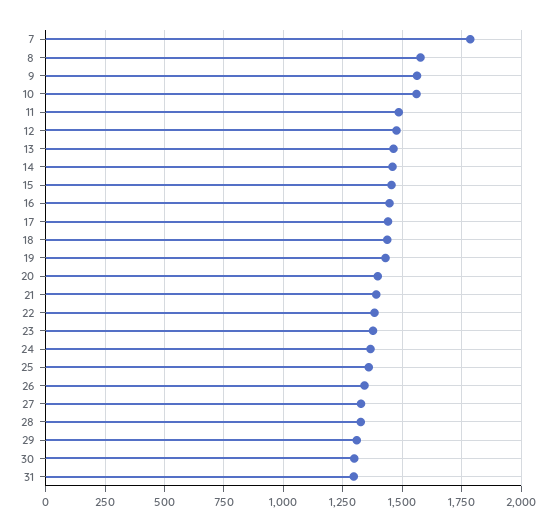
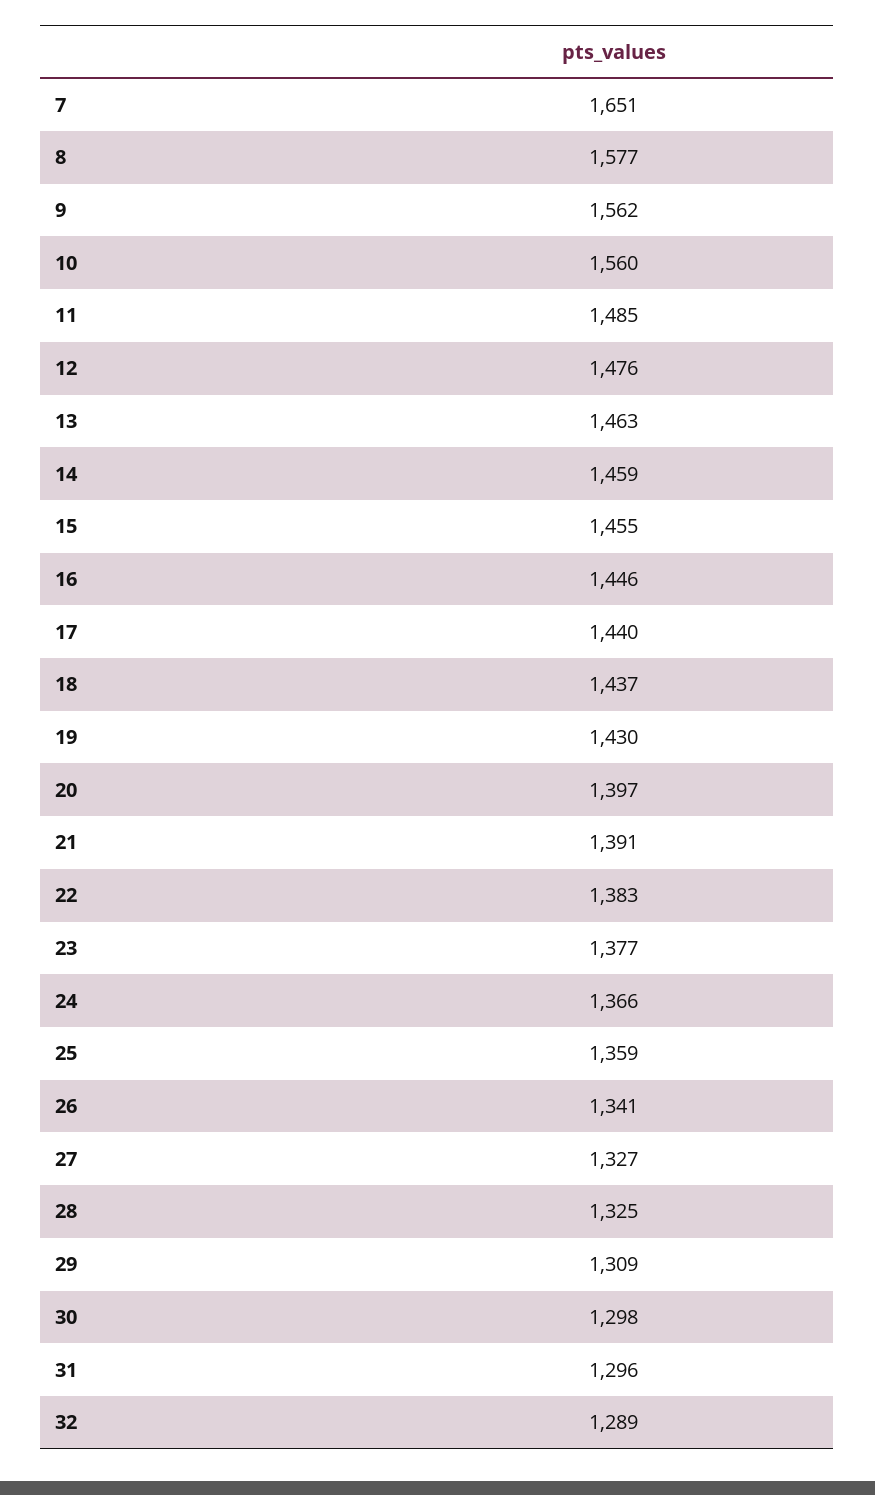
7: 1800 -> 1651
32: none -> 1289

